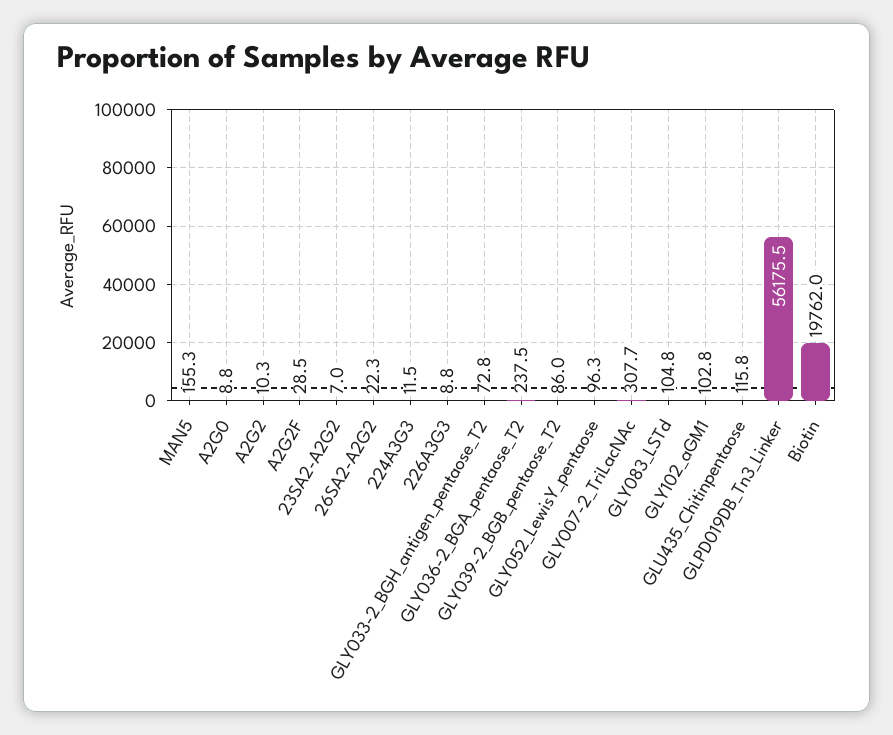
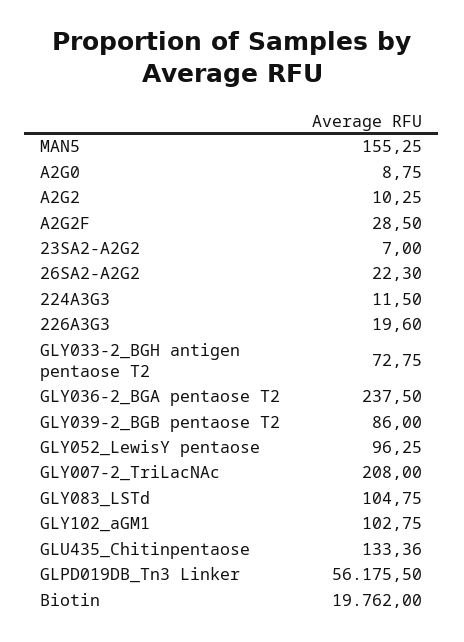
226A3G3: 8.8 -> 19.6
GLY007-2_TriLacNAc: 307.7 -> 208
GLU435_Chitinpentaose: 115.8 -> 133.36

